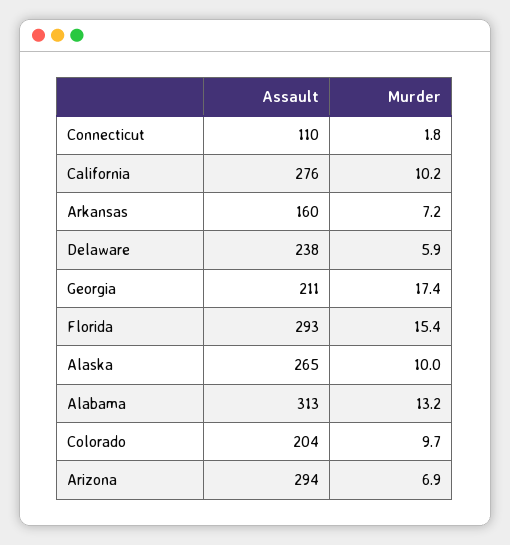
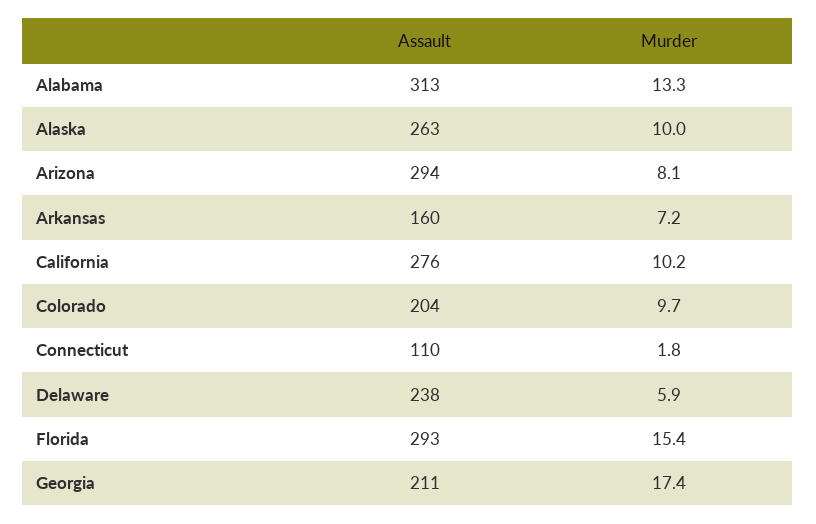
Assault, Alaska: 265 -> 263
Murder, Alabama: 13.2 -> 13.3
Murder, Arizona: 6.9 -> 8.1

